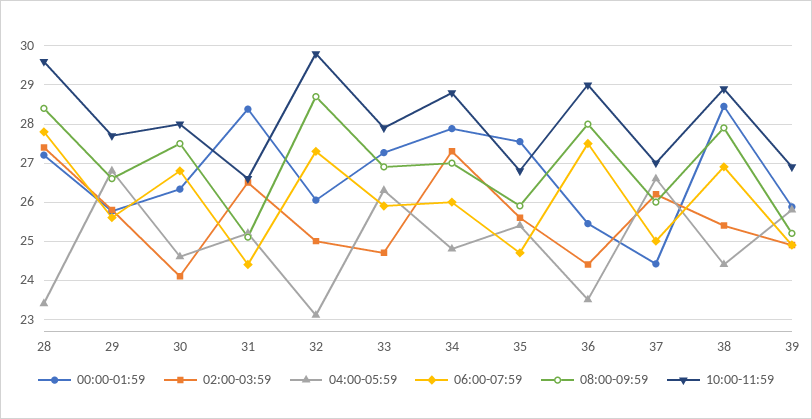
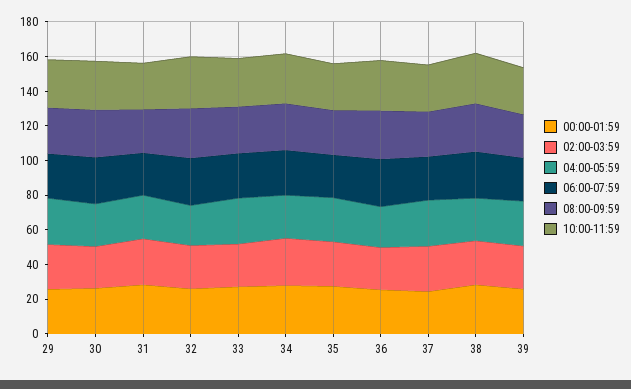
00:00-01:59, 28: 27.2 -> none
02:00-03:59, 28: 27.4 -> none
04:00-05:59, 28: 23.4 -> none
06:00-07:59, 28: 27.8 -> none
08:00-09:59, 28: 28.4 -> none
10:00-11:59, 28: 29.6 -> none

